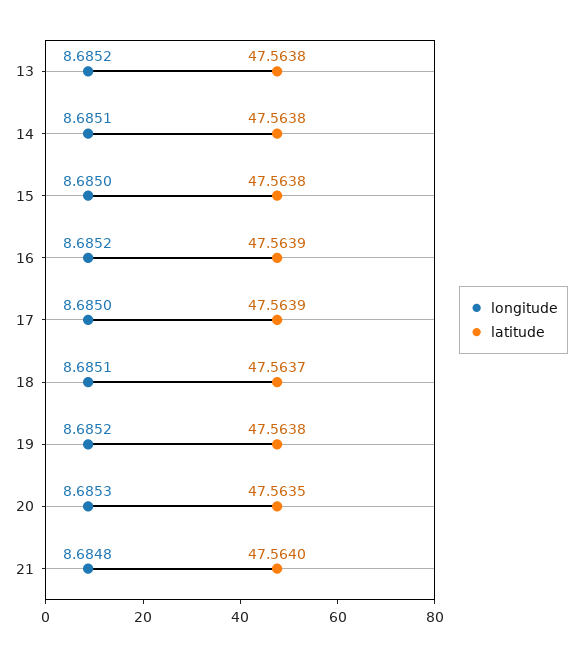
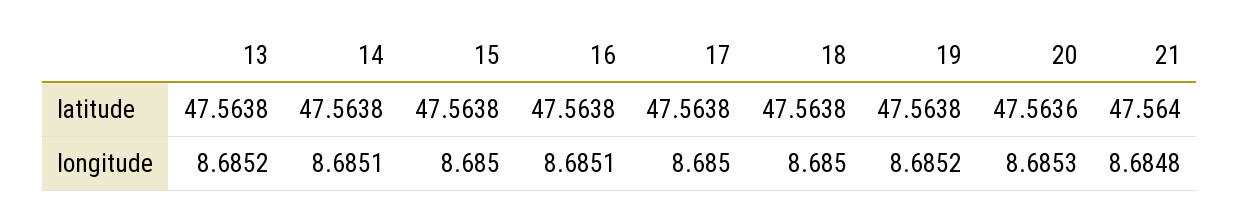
longitude, 16: 8.6852 -> 8.6851
latitude, 16: 47.5639 -> 47.5638
latitude, 17: 47.5639 -> 47.5638
longitude, 18: 8.6851 -> 8.685
latitude, 18: 47.5637 -> 47.5638
latitude, 20: 47.5635 -> 47.5636

